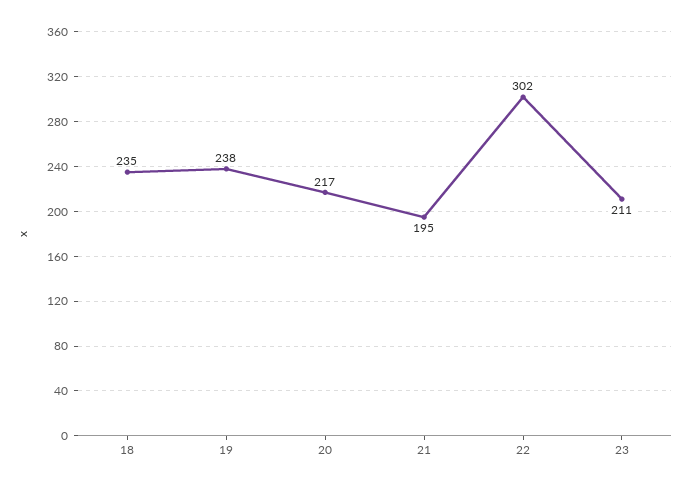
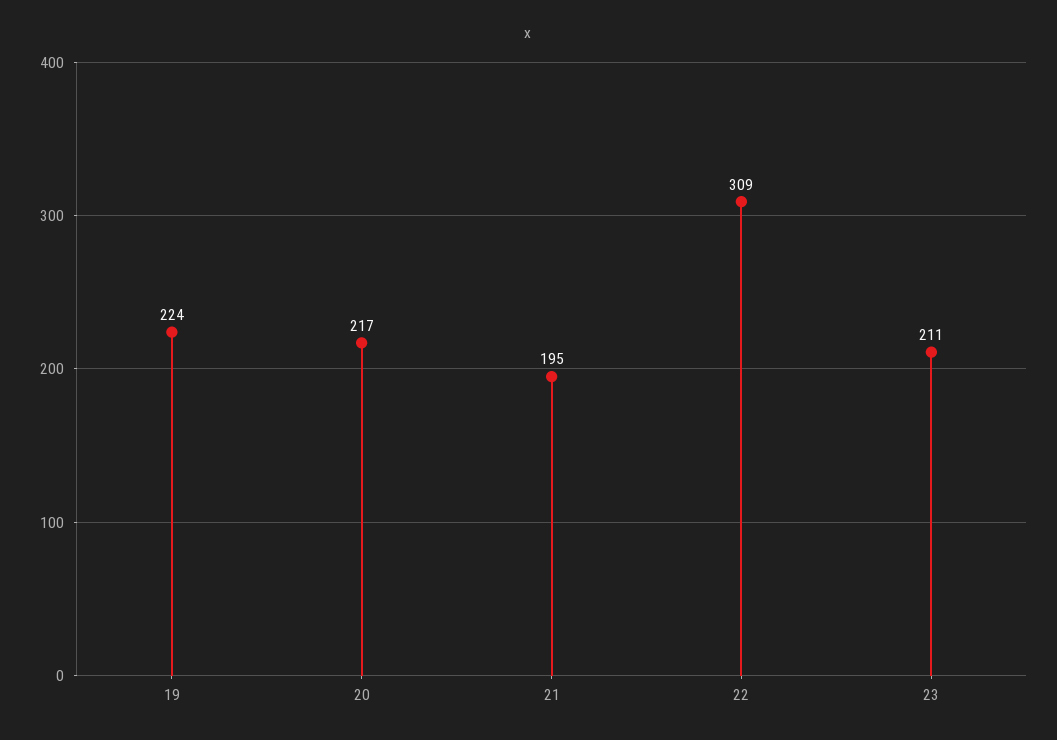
18: 235 -> none
19: 238 -> 224
22: 302 -> 309

